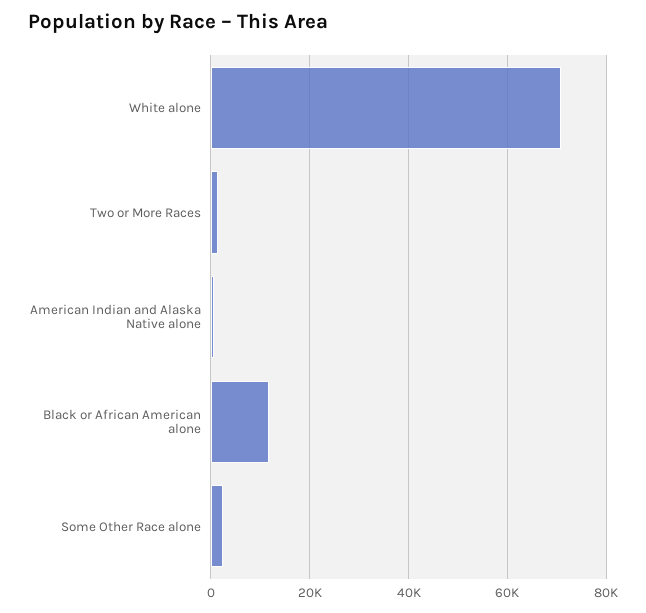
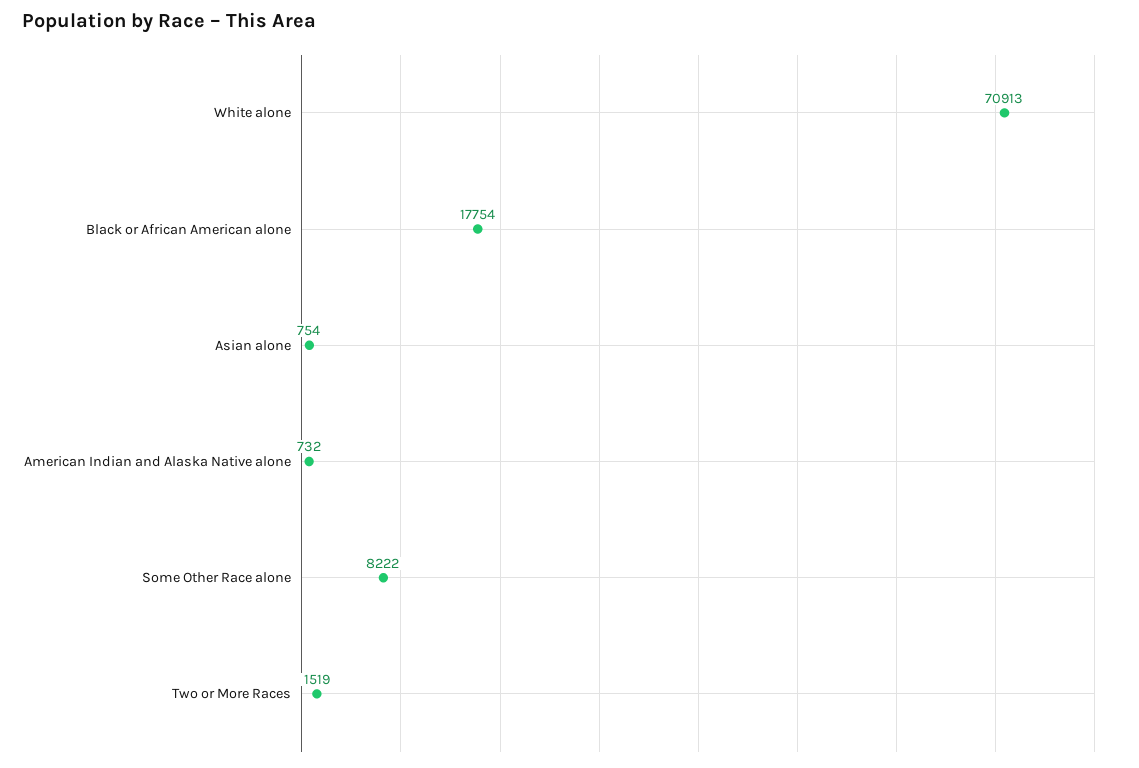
Black or African American alone: 12000 -> 17754
Some Other Race alone: 2000 -> 8222
Asian alone: none -> 754

